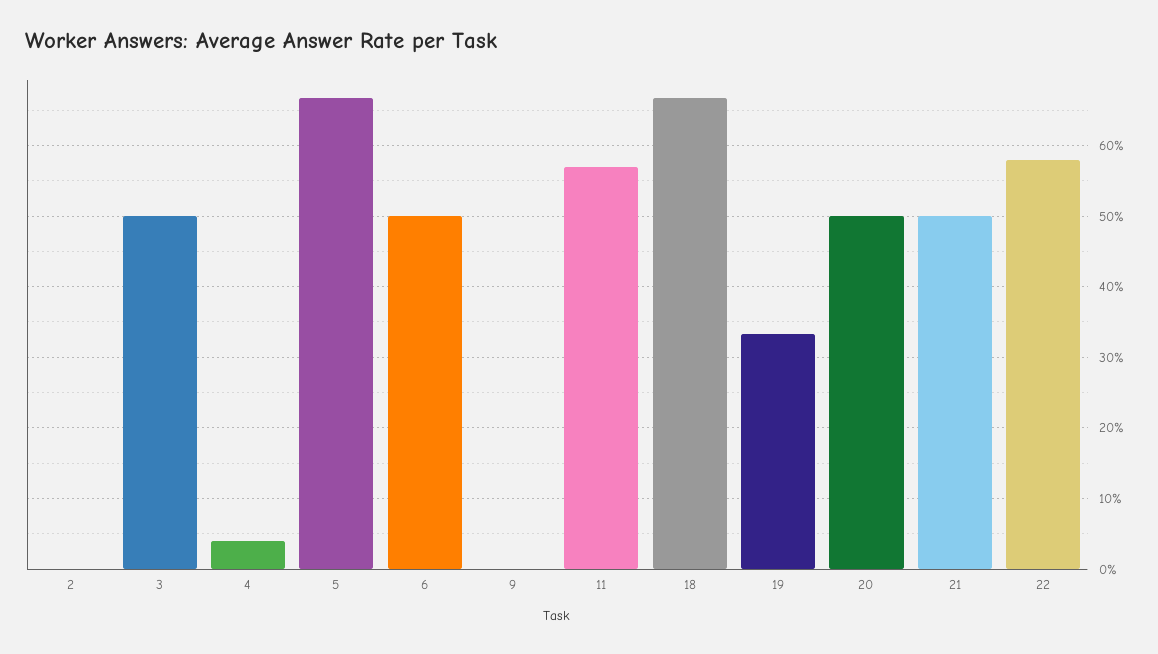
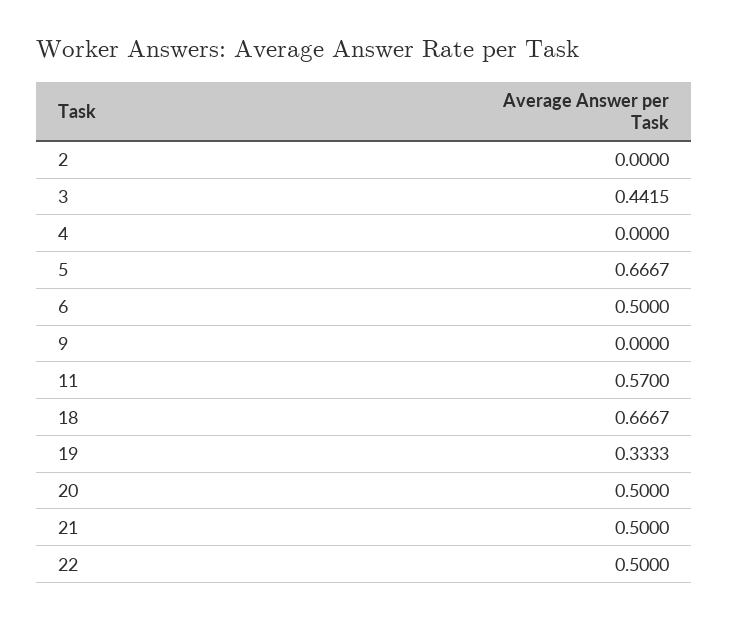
3: 0.5 -> 0.4415
4: 0.04 -> 0
22: 0.58 -> 0.5

